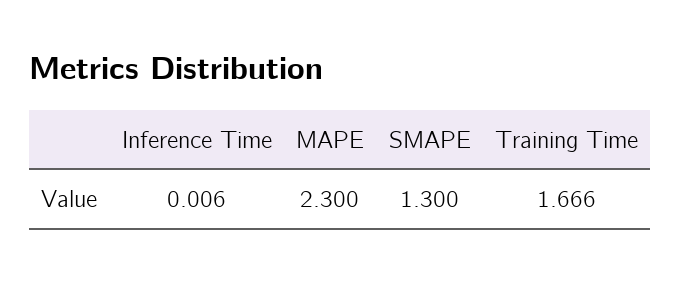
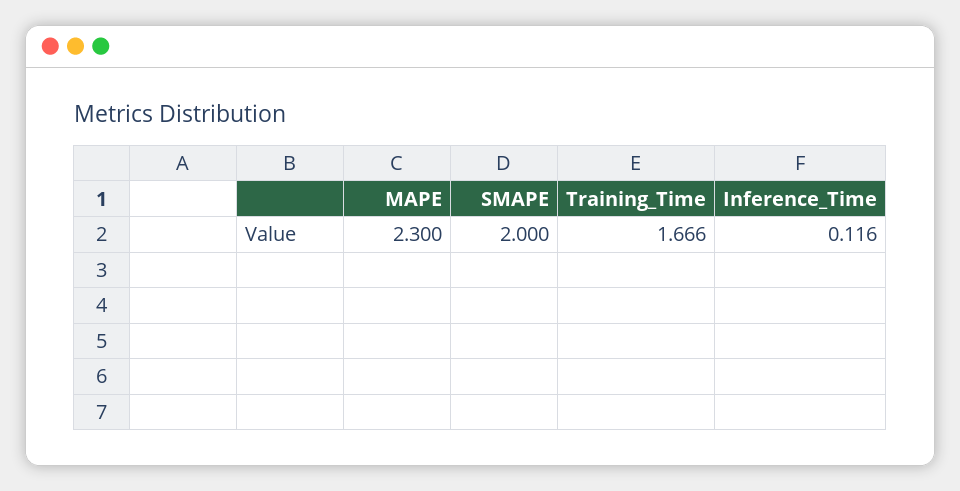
Inference Time: 0.006 -> 0.116
SMAPE: 1.3 -> 2

